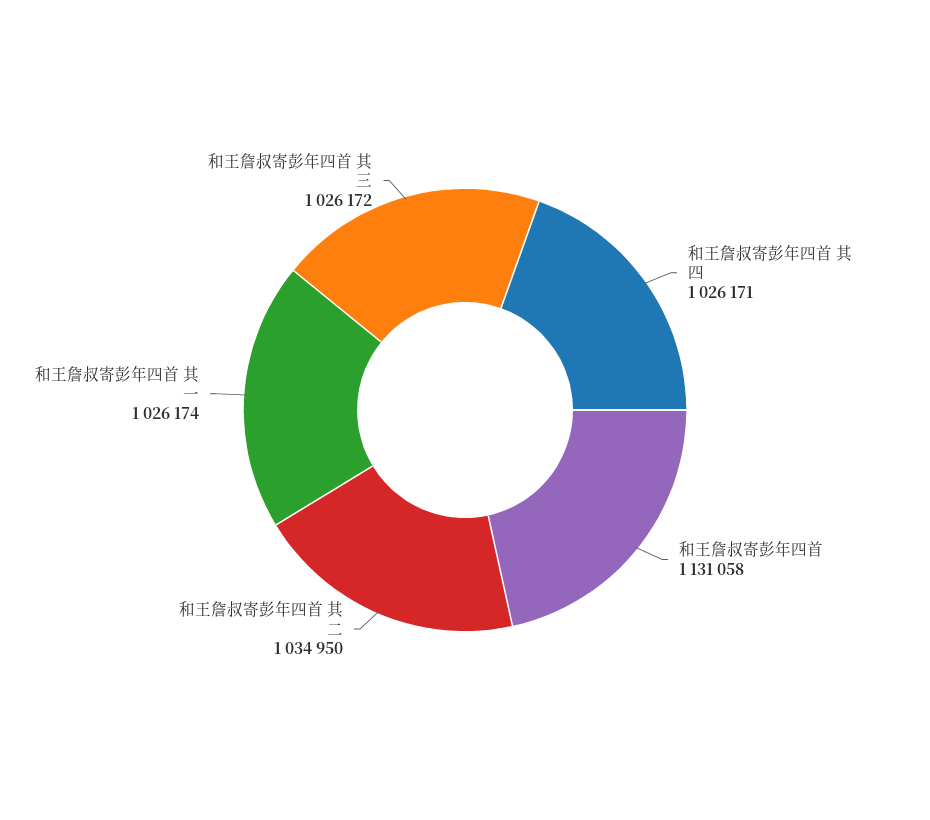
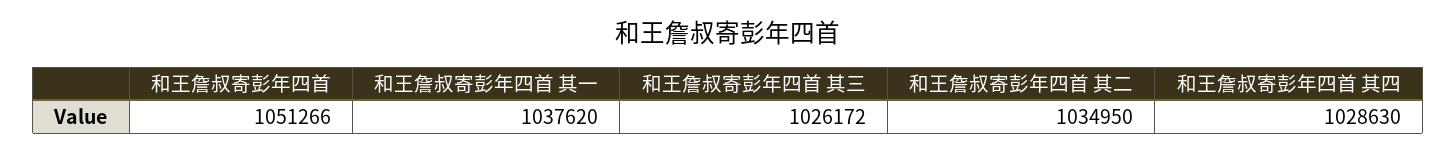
和王詹叔寄彭年四首 其四: 1026171 -> 1028630
和王詹叔寄彭年四首: 1131058 -> 1051266
和王詹叔寄彭年四首 其一: 1026174 -> 1037620

